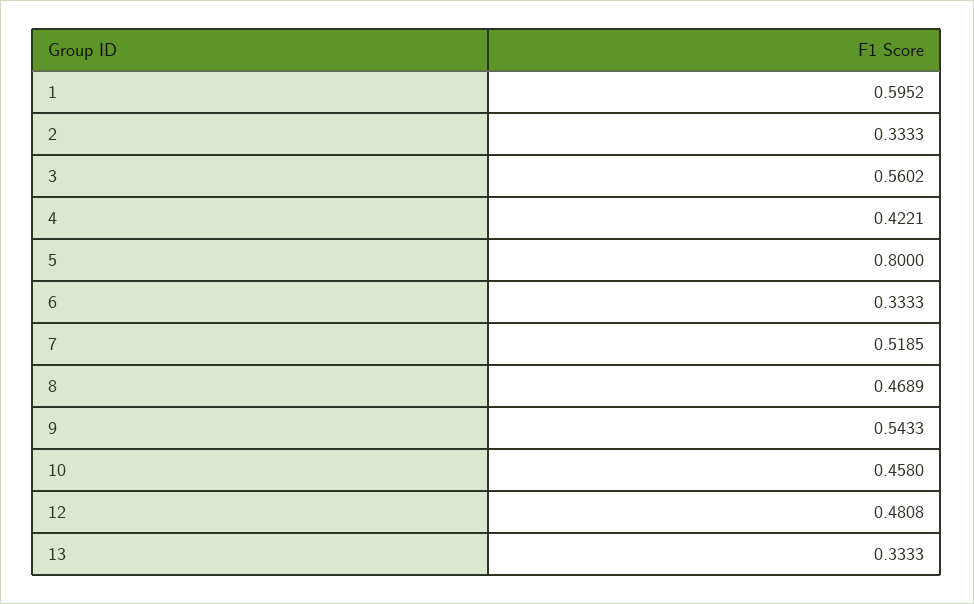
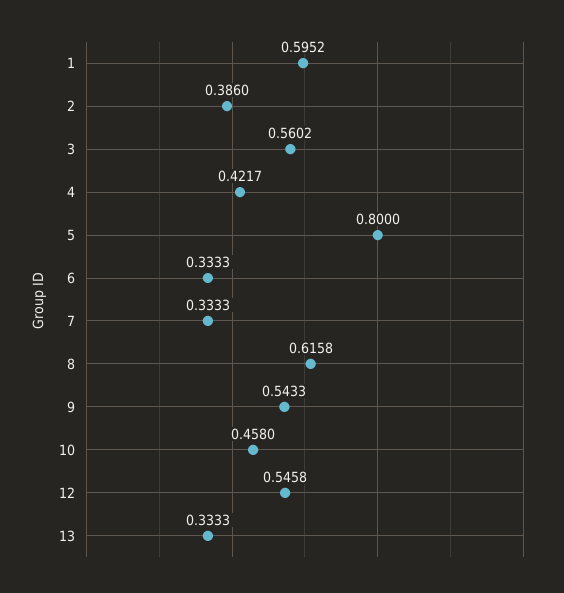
2: 0.3333 -> 0.386
4: 0.4221 -> 0.4217
7: 0.5185 -> 0.3333
8: 0.4689 -> 0.6158
12: 0.4808 -> 0.5458

